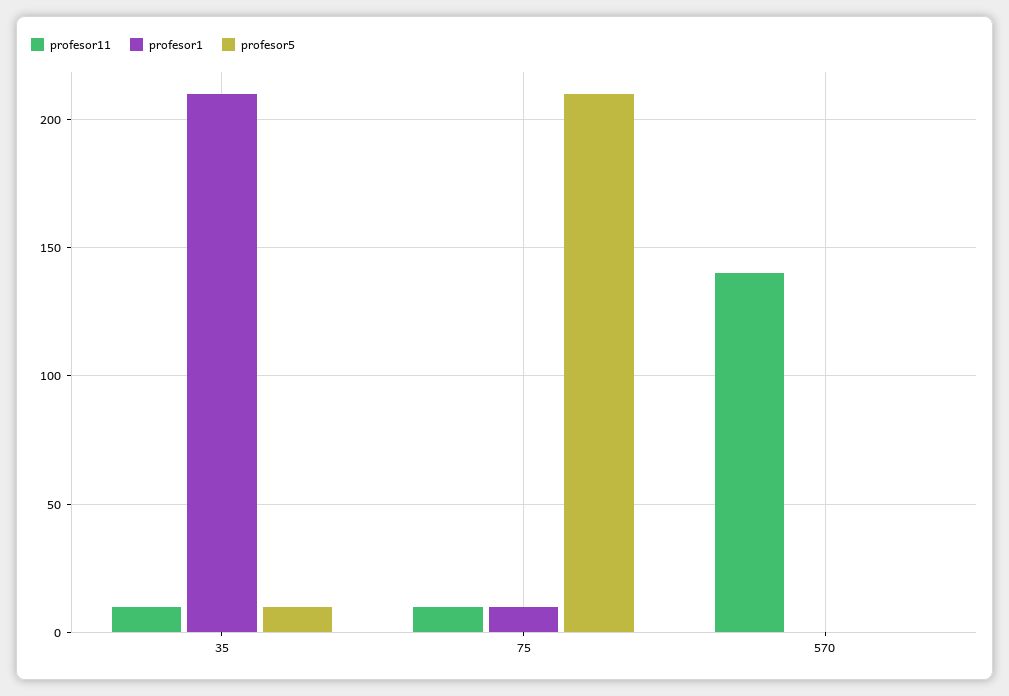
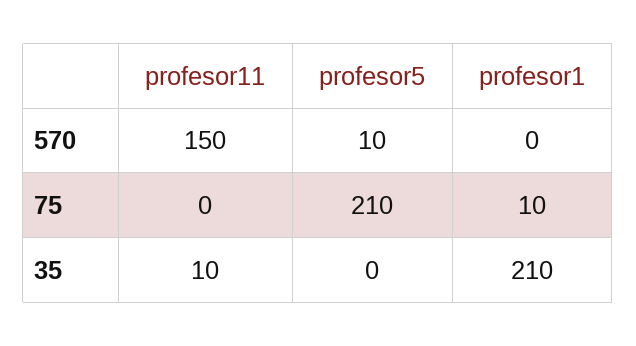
profesor5, 35: 10 -> 0
profesor11, 75: 10 -> 0
profesor11, 570: 140 -> 150
profesor5, 570: 0 -> 10

